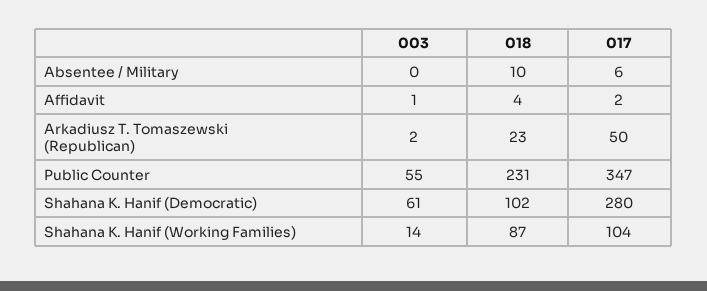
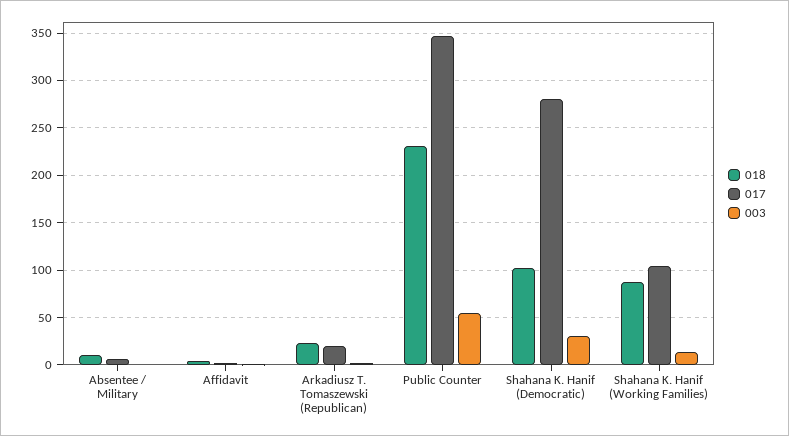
017, Arkadiusz T. Tomaszewski (Republican): 50 -> 20
003, Shahana K. Hanif (Democratic): 61 -> 30

